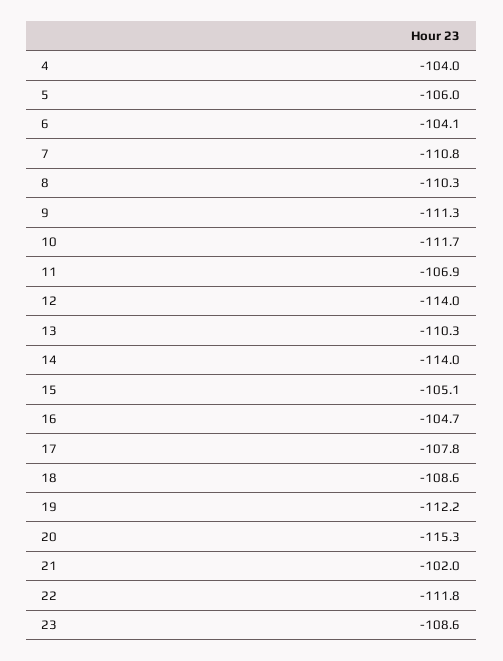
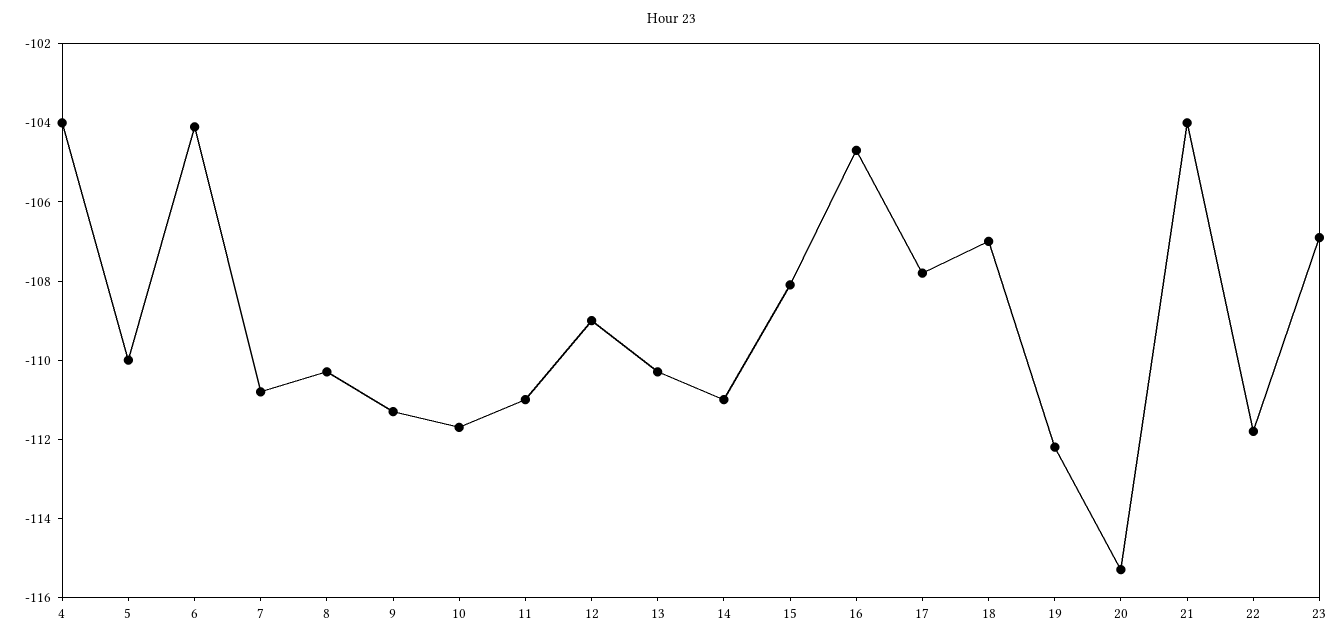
5: -106 -> -110
11: -106.9 -> -111
12: -114 -> -109
14: -114 -> -111
15: -105.1 -> -108
18: -108.6 -> -107
21: -102 -> -104
23: -108.6 -> -107

